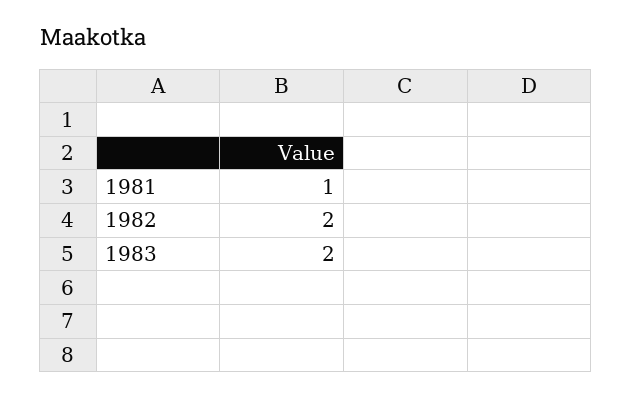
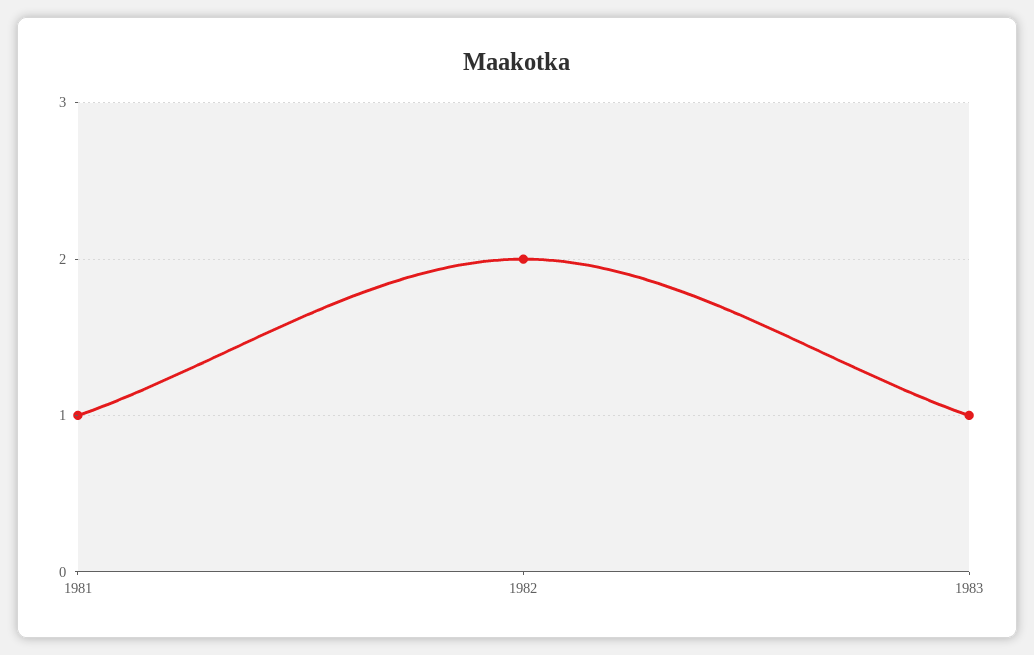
1983: 2 -> 1

